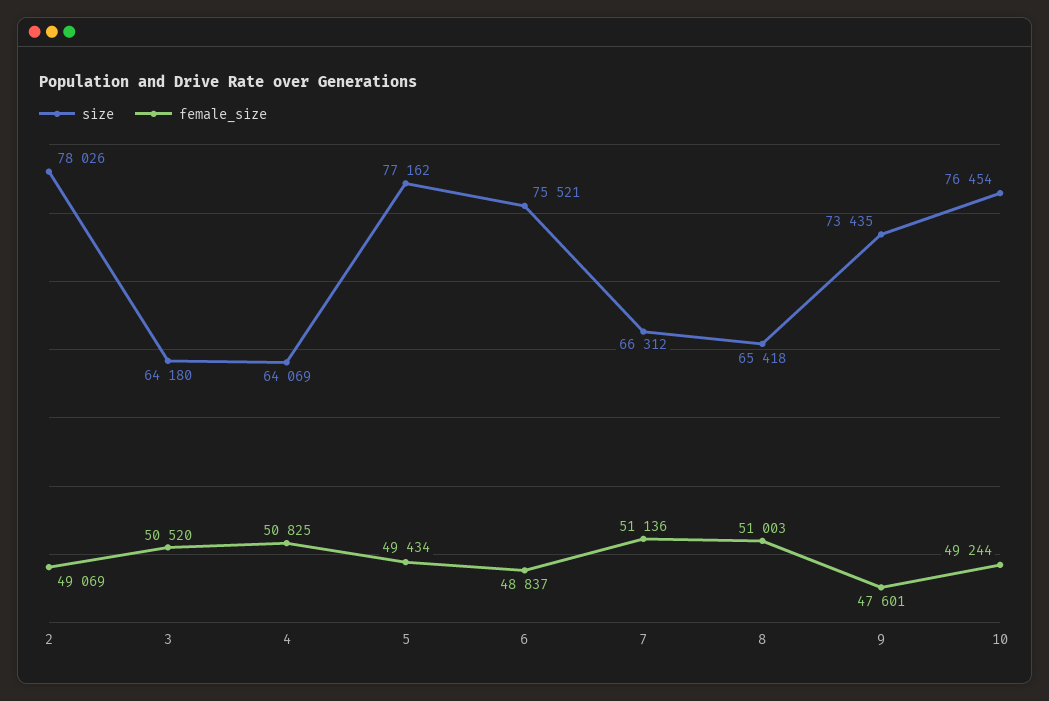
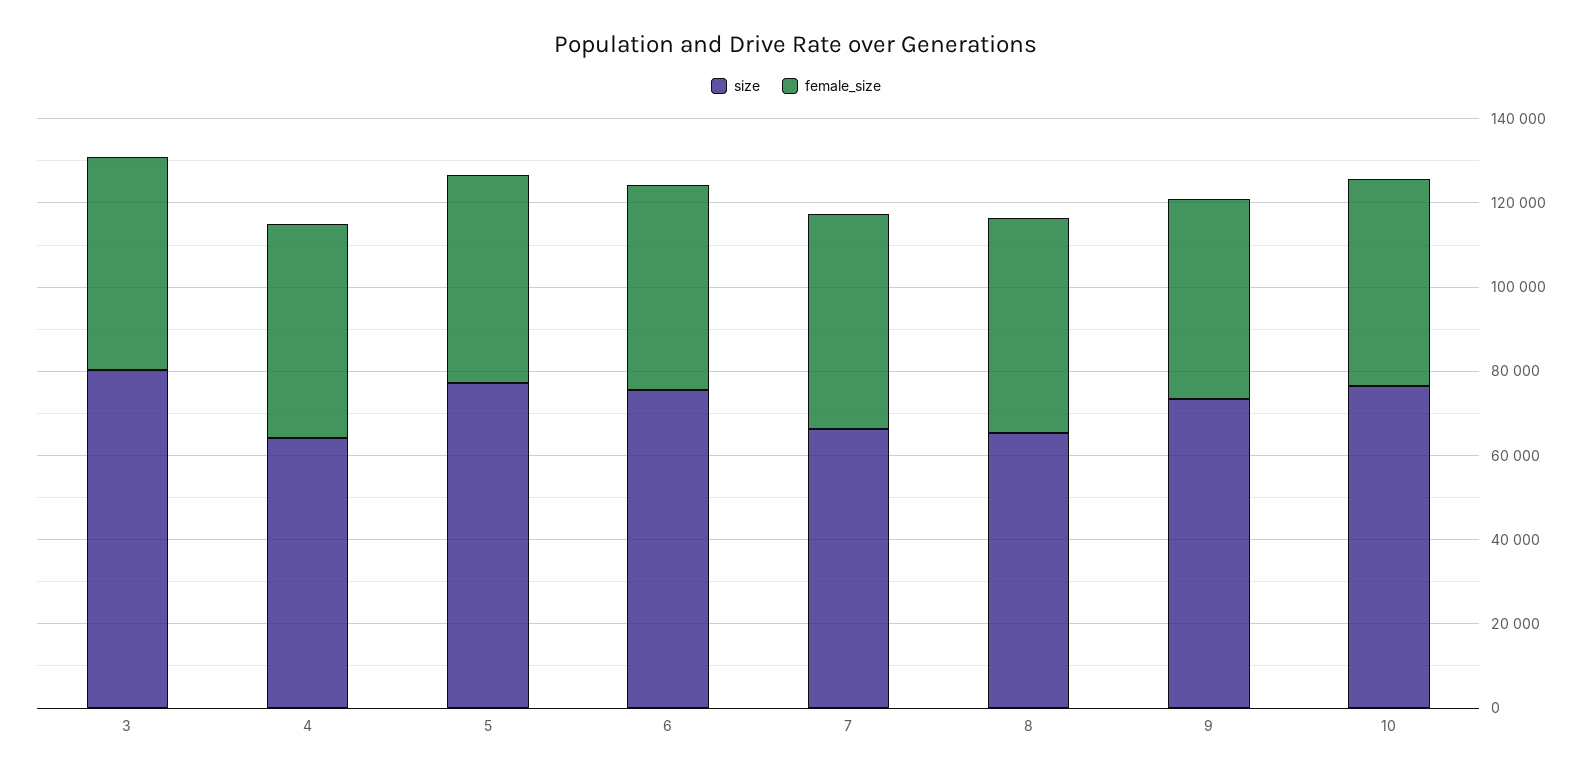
size, 2: 78026 -> none
female_size, 2: 49069 -> none
size, 3: 64180 -> 80000

